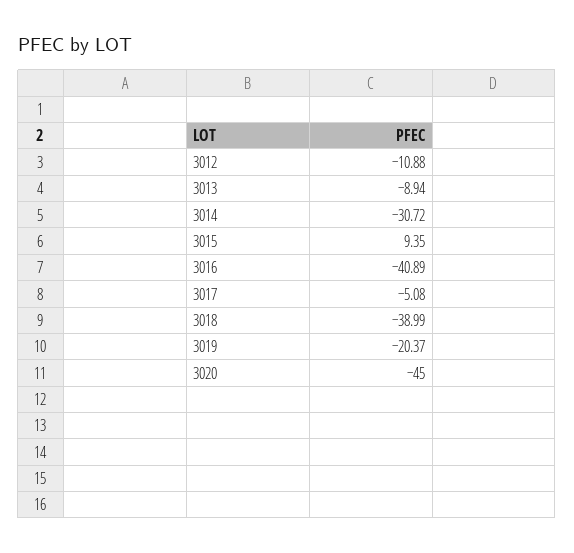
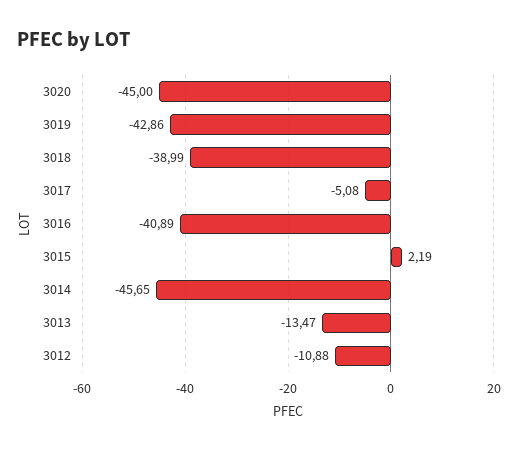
3013: -8.94 -> -13.47
3014: -30.72 -> -45.65
3015: 9.35 -> 2.19
3019: -20.37 -> -42.86

